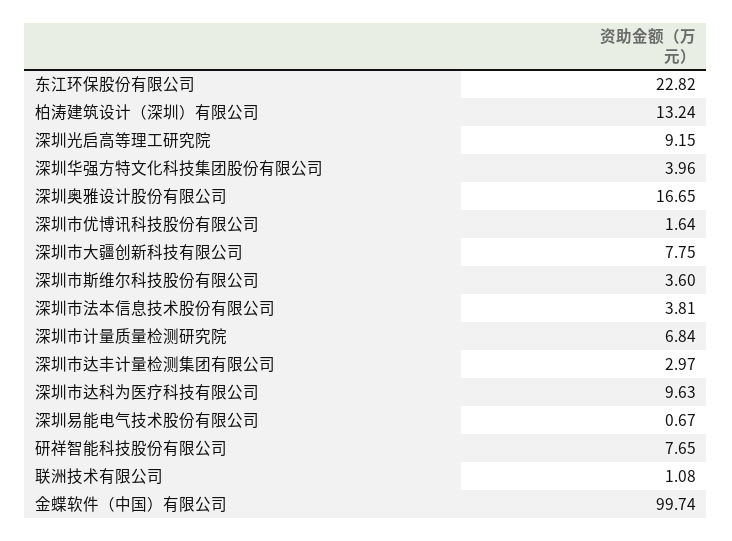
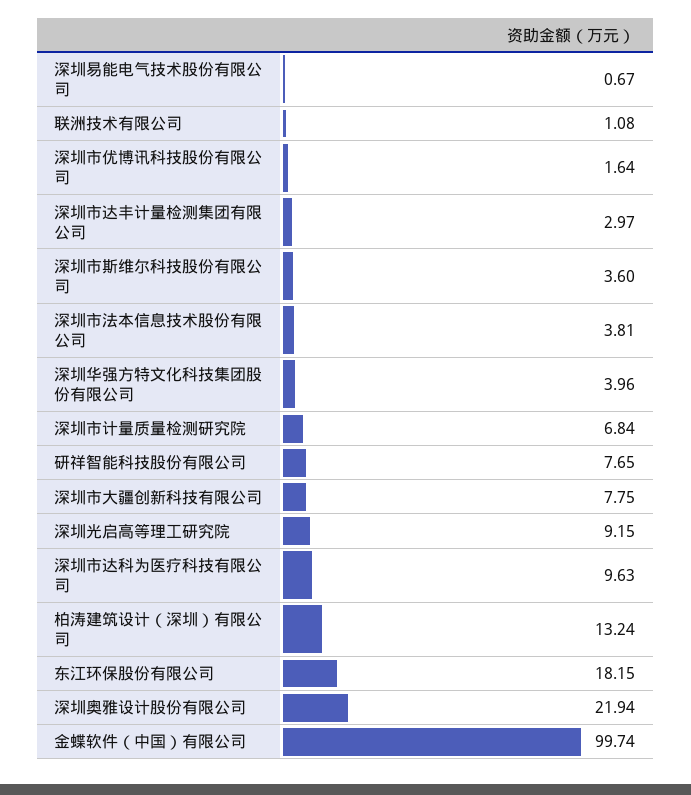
东江环保股份有限公司: 22.82 -> 18.15
深圳奥雅设计股份有限公司: 16.65 -> 21.94

